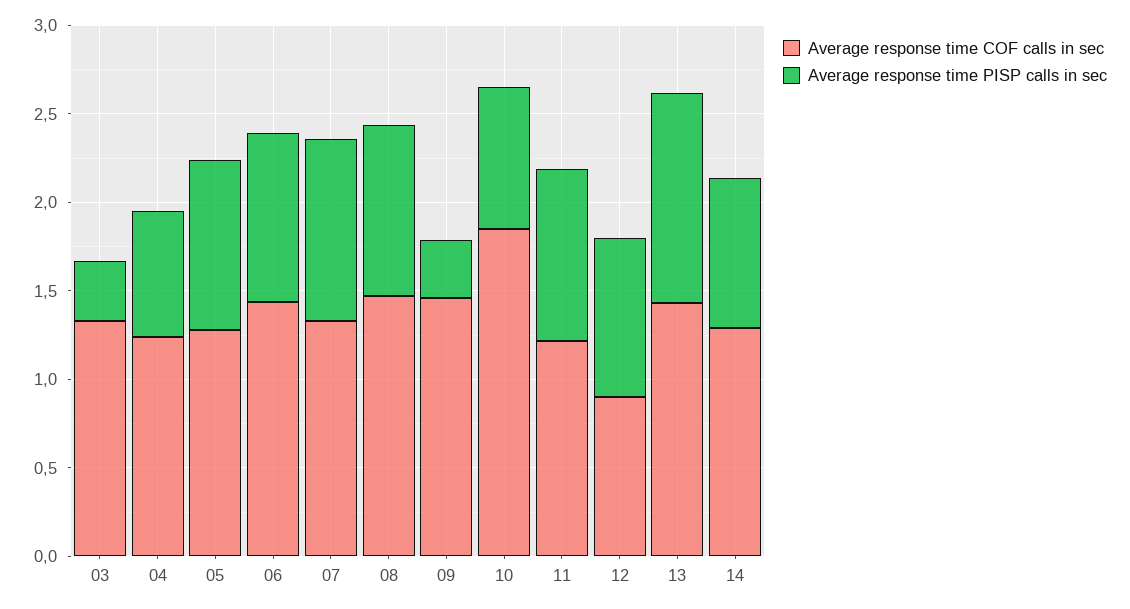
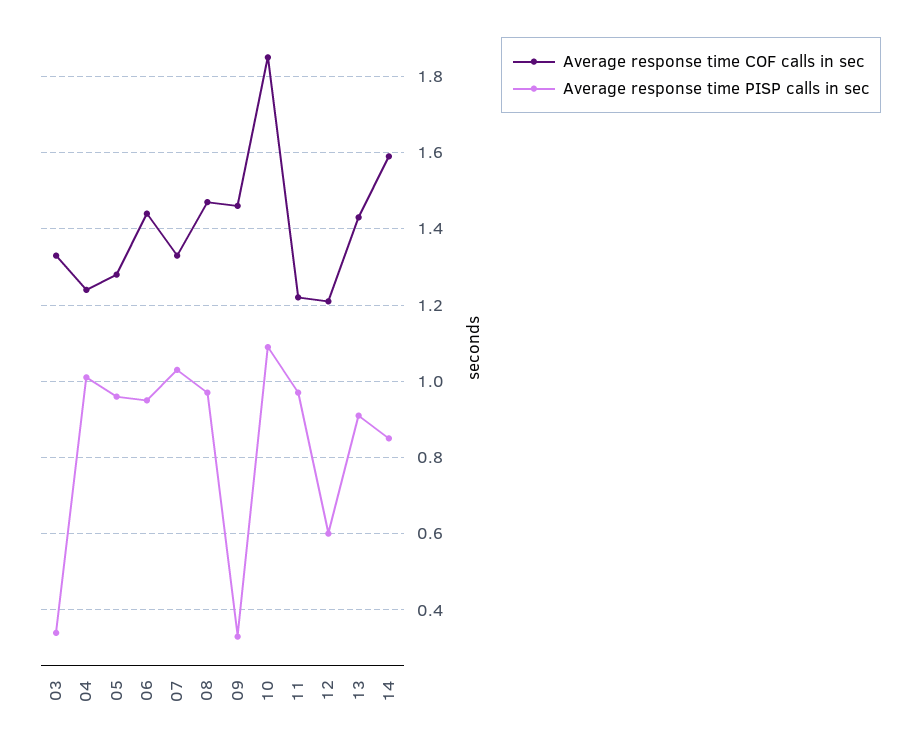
Average response time PISP calls in sec, 04: 0.7 -> 1
Average response time PISP calls in sec, 10: 0.8 -> 1.1
Average response time COF calls in sec, 12: 0.9 -> 1.2
Average response time PISP calls in sec, 12: 0.9 -> 0.6
Average response time PISP calls in sec, 13: 1.2 -> 0.9
Average response time COF calls in sec, 14: 1.3 -> 1.6

